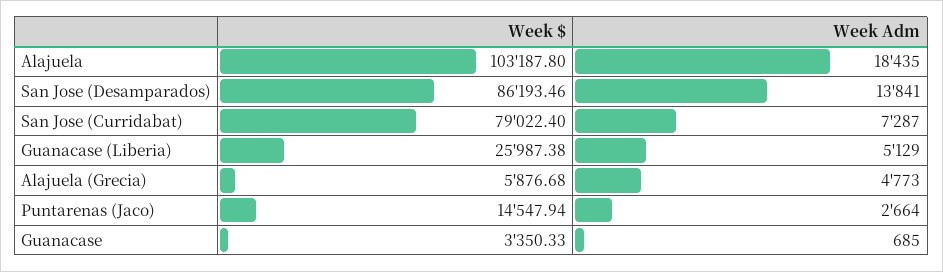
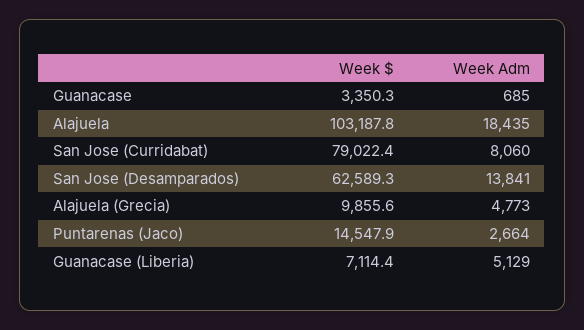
Week $, San Jose (Desamparados): 86193.46 -> 62589.3
Week Adm, San Jose (Curridabat): 7287 -> 8060
Week $, Guanacase (Liberia): 25987.38 -> 7114.4
Week $, Alajuela (Grecia): 5876.68 -> 9855.6

